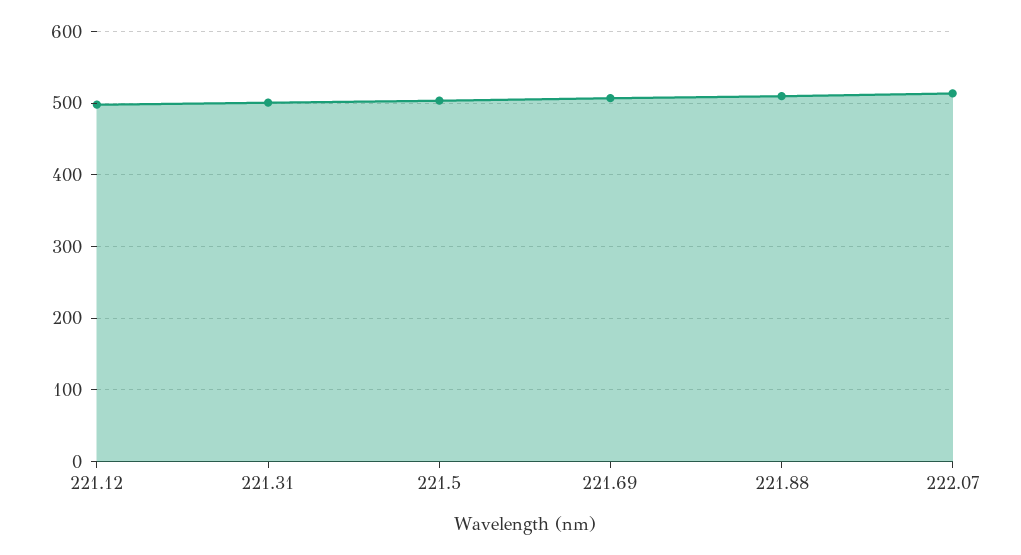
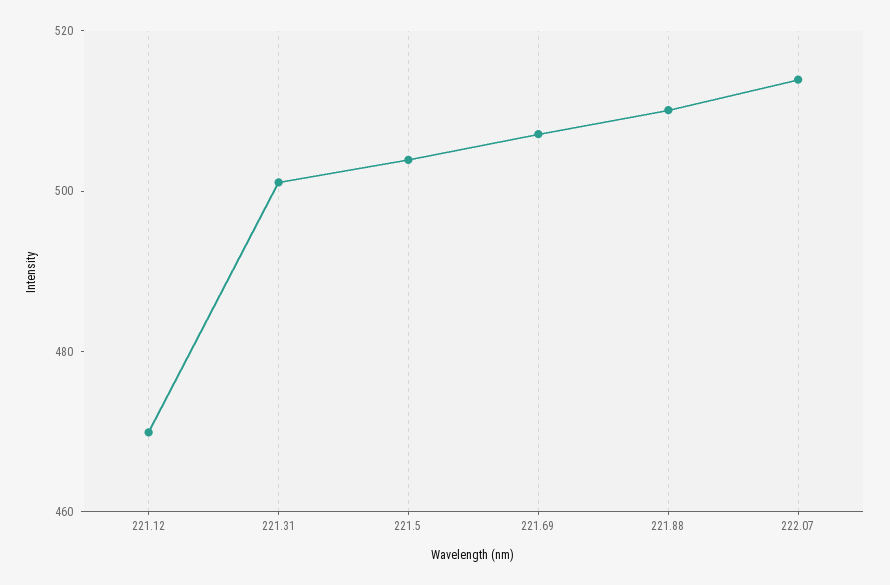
221.12: 500 -> 470

